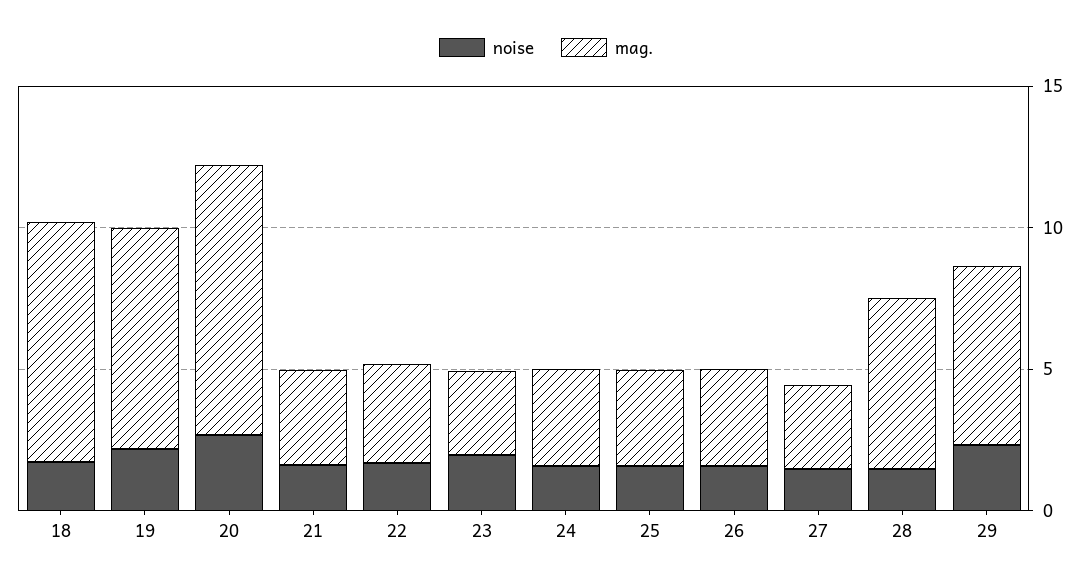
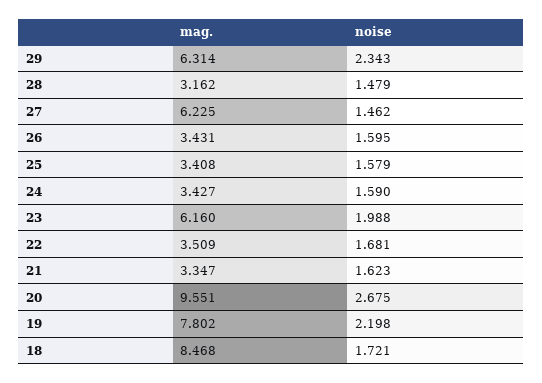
mag., 23: 3 -> 6.16
mag., 27: 3 -> 6.225
mag., 28: 6 -> 3.162

